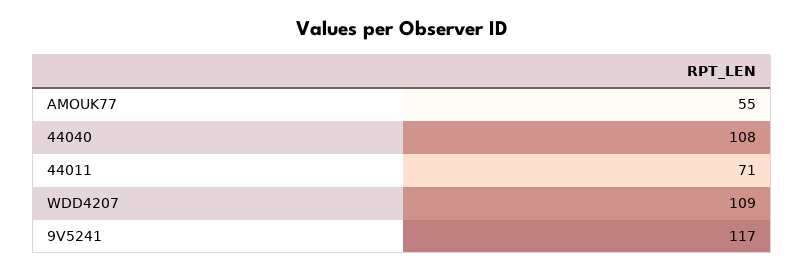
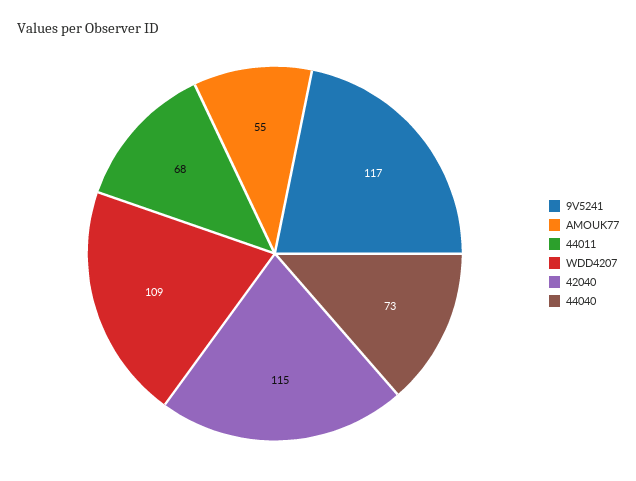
44040: 108 -> 73
44011: 71 -> 68
42040: none -> 115

